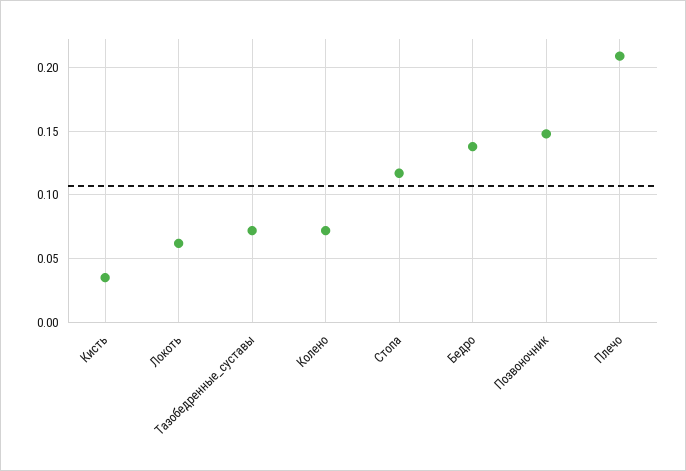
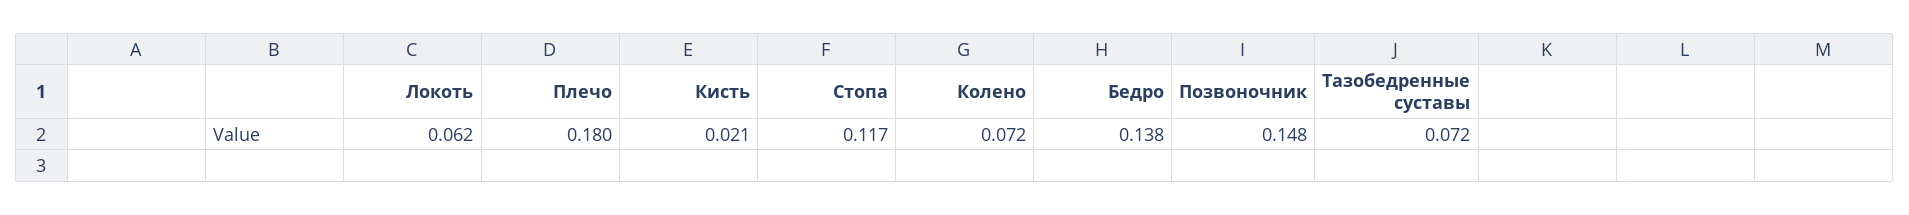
Кисть: 0.035 -> 0.021
Плечо: 0.21 -> 0.18

